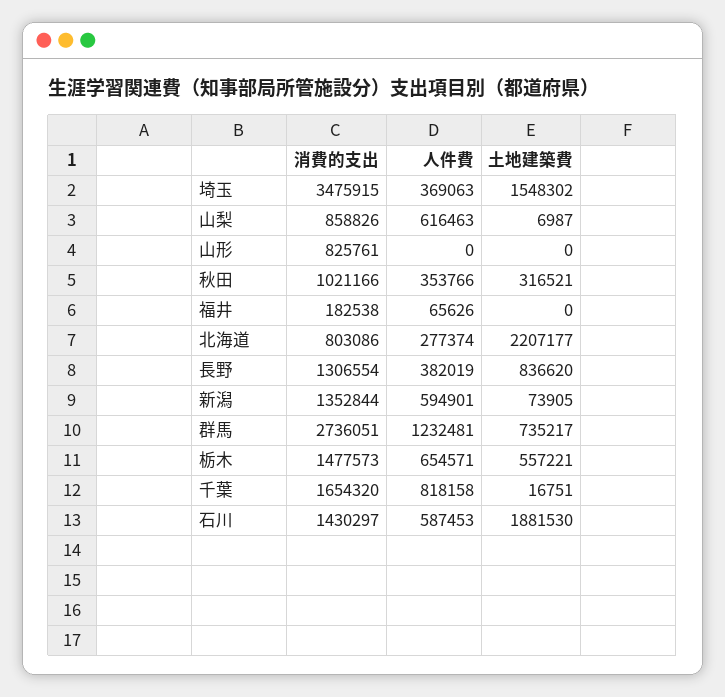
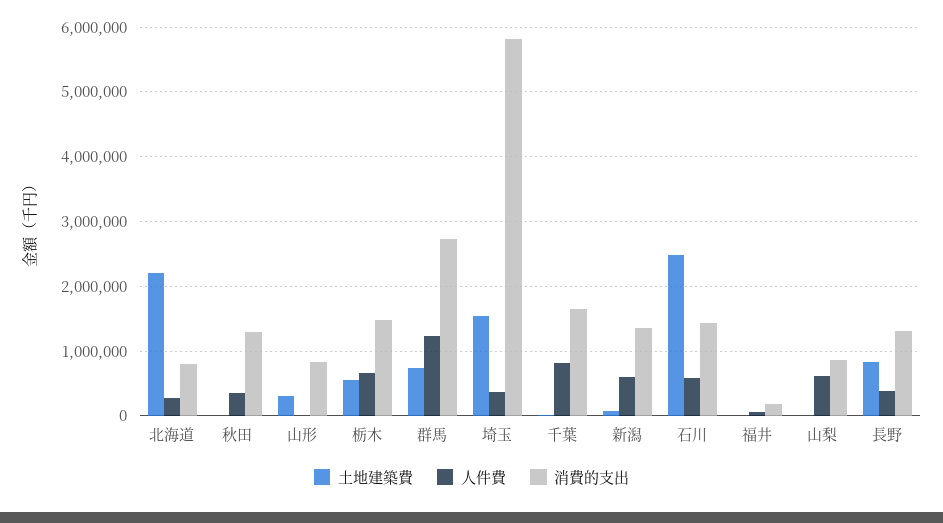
消費的支出, 埼玉: 3475915 -> 5800000
土地建築費, 山形: 0 -> 300000
消費的支出, 秋田: 1021166 -> 1300000
土地建築費, 秋田: 316521 -> 0
土地建築費, 石川: 1881530 -> 2500000

